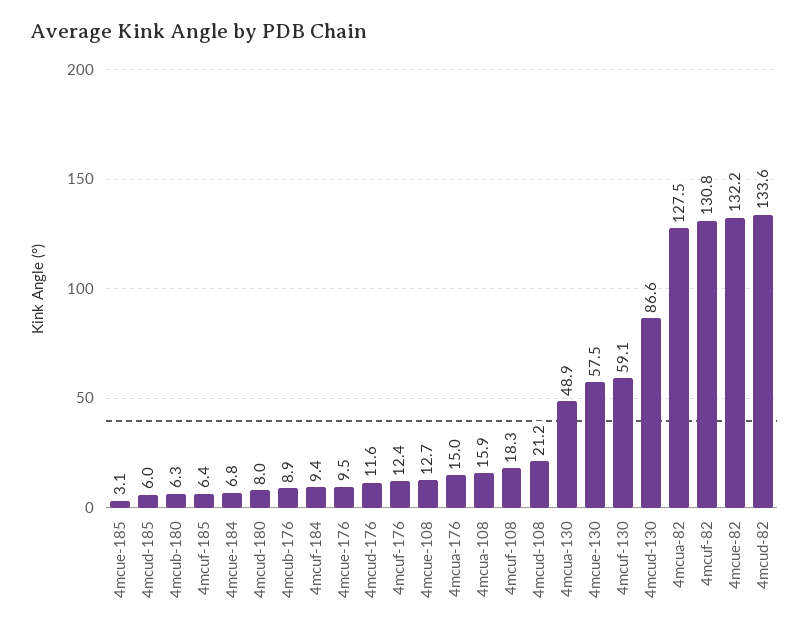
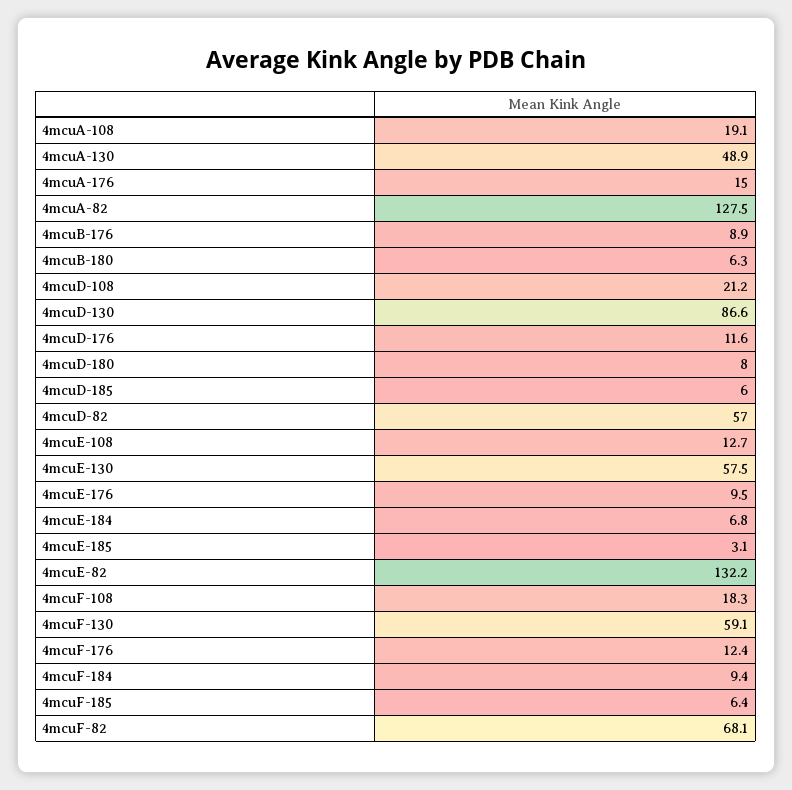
4mcua-108: 15.9 -> 19.1
4mcuf-82: 130.8 -> 68.1
4mcud-82: 133.6 -> 57

